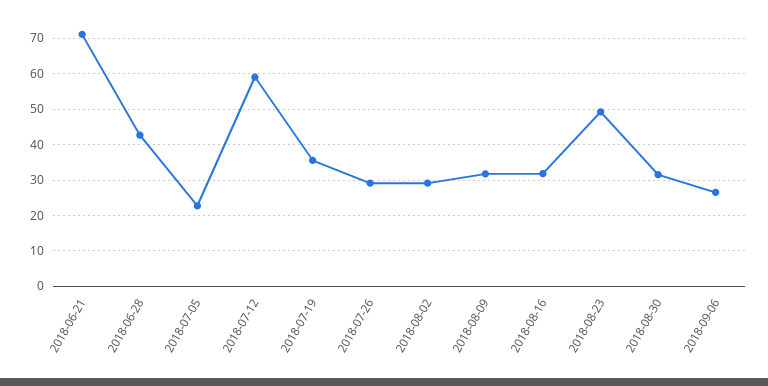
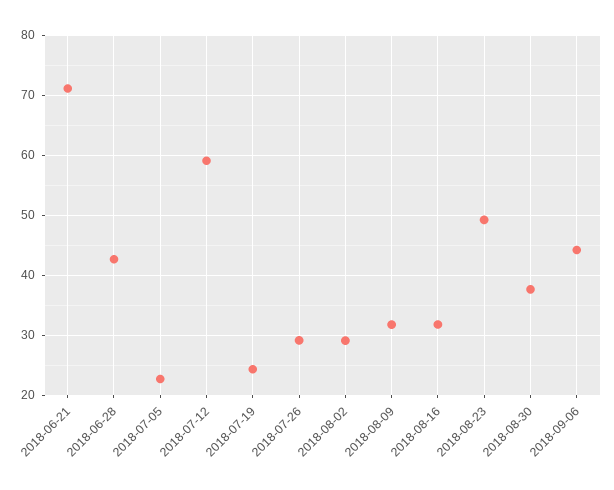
2018-07-19: 36 -> 24
2018-08-30: 32 -> 38
2018-09-06: 26 -> 44

